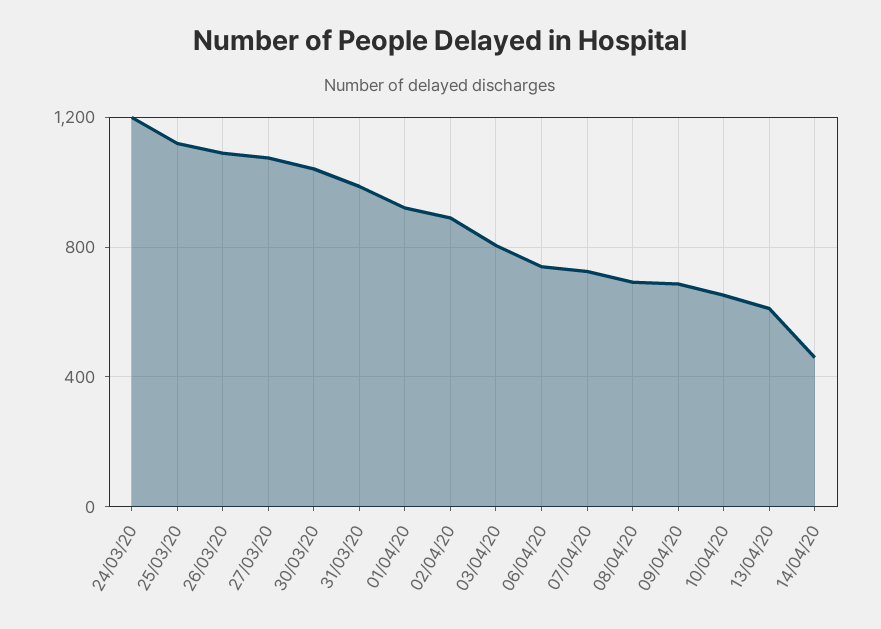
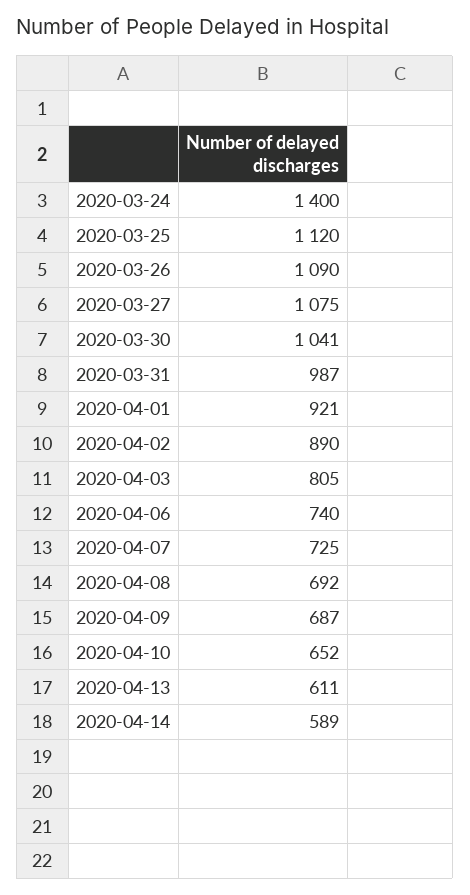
24/03/20: 1200 -> 1400
14/04/20: 450 -> 589

